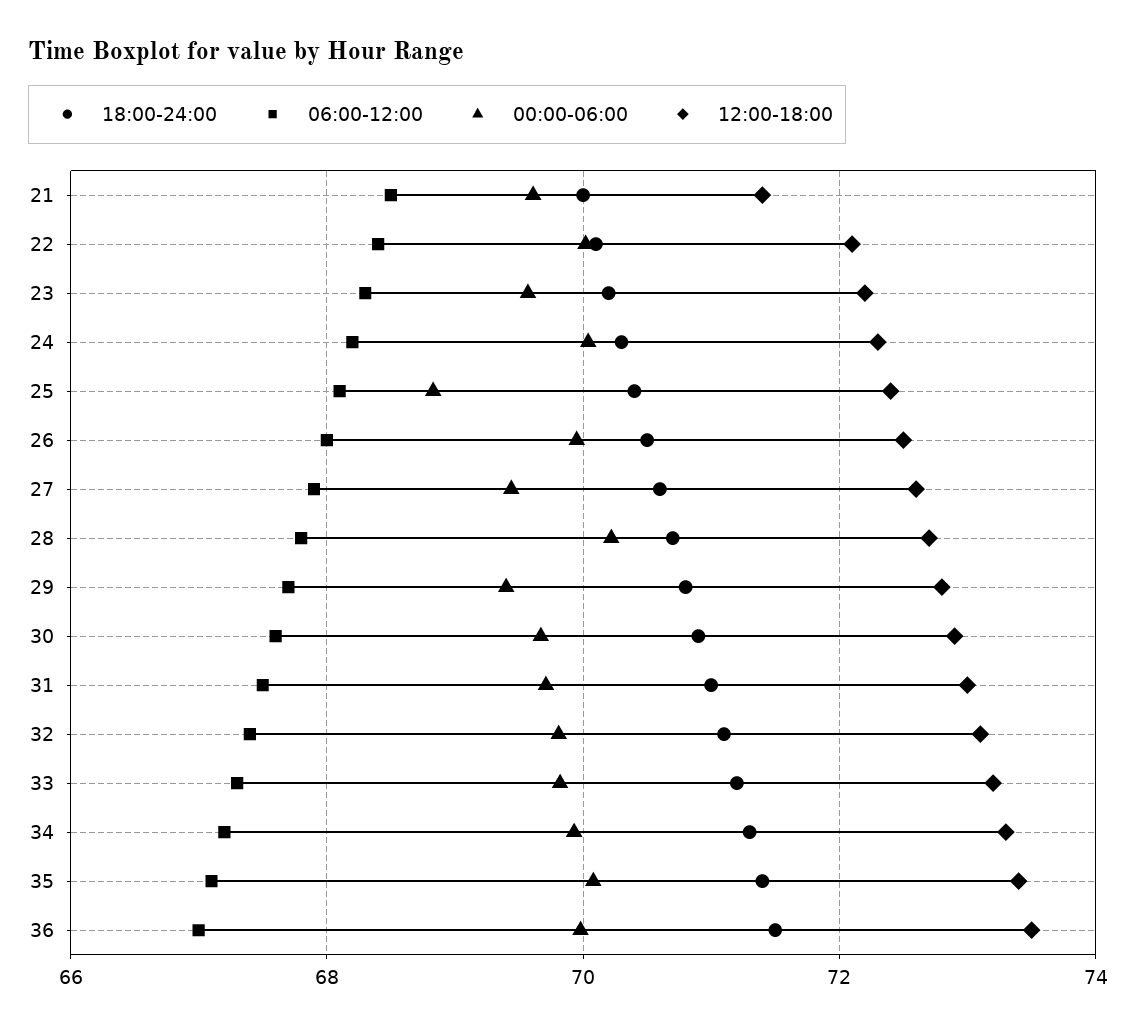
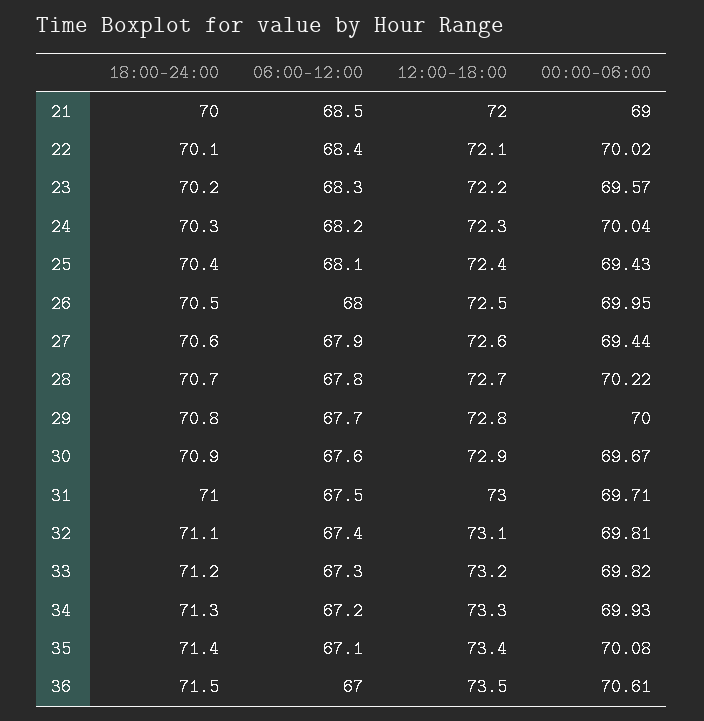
00:00-06:00, 21: 69.6 -> 69
12:00-18:00, 21: 71.4 -> 72
00:00-06:00, 25: 68.8 -> 69.43
00:00-06:00, 29: 69.4 -> 70
00:00-06:00, 36: 70 -> 70.61

